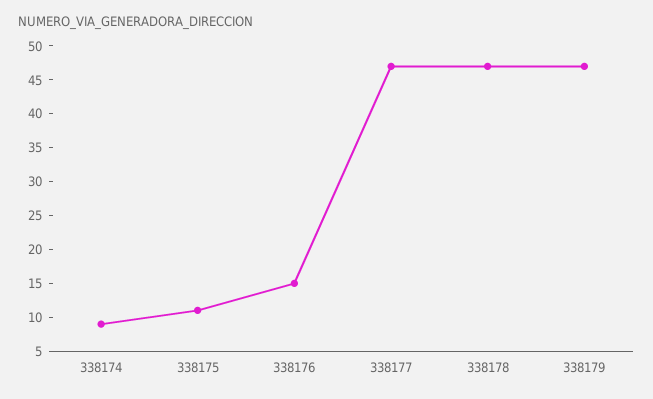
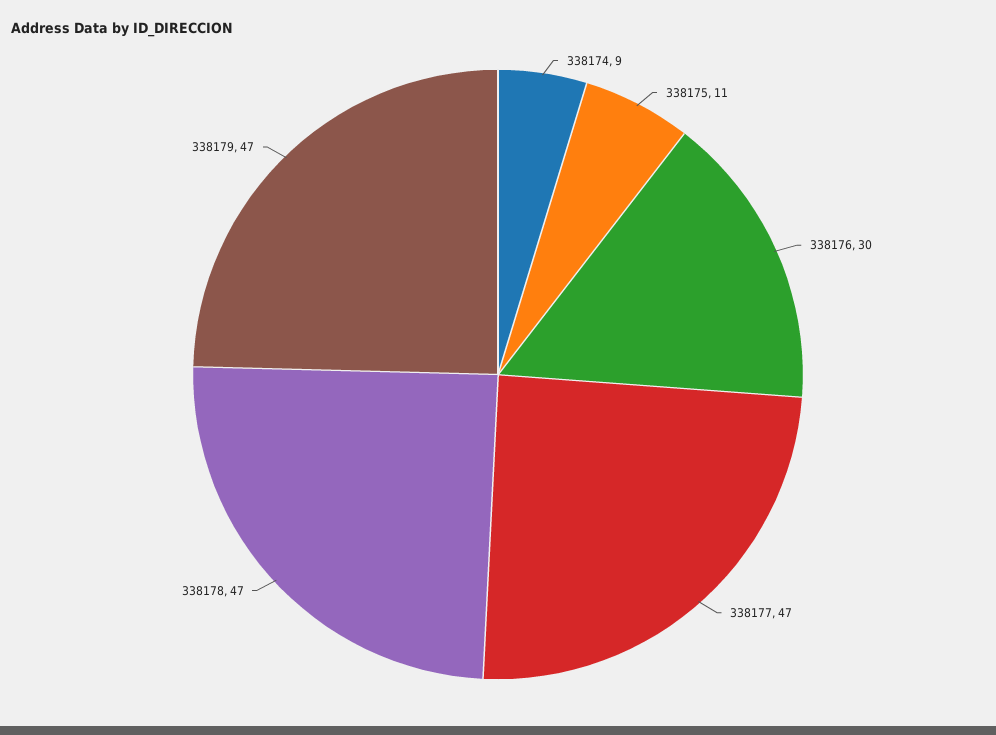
338176: 15 -> 30

